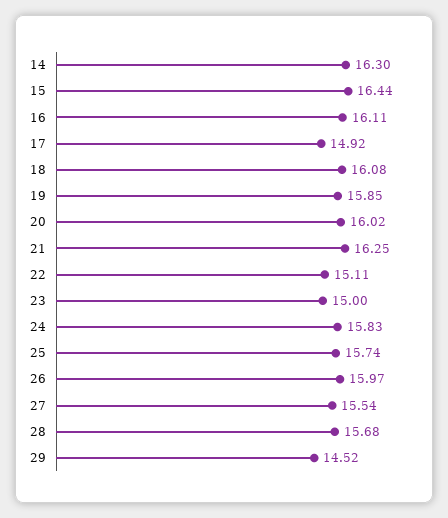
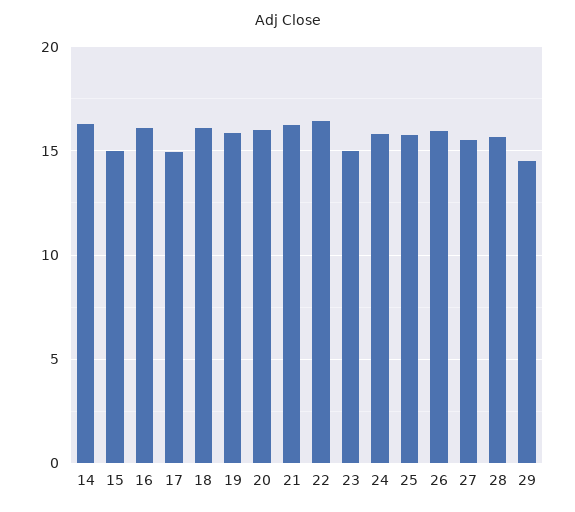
15: 16.44 -> 15
22: 15.11 -> 16.5

